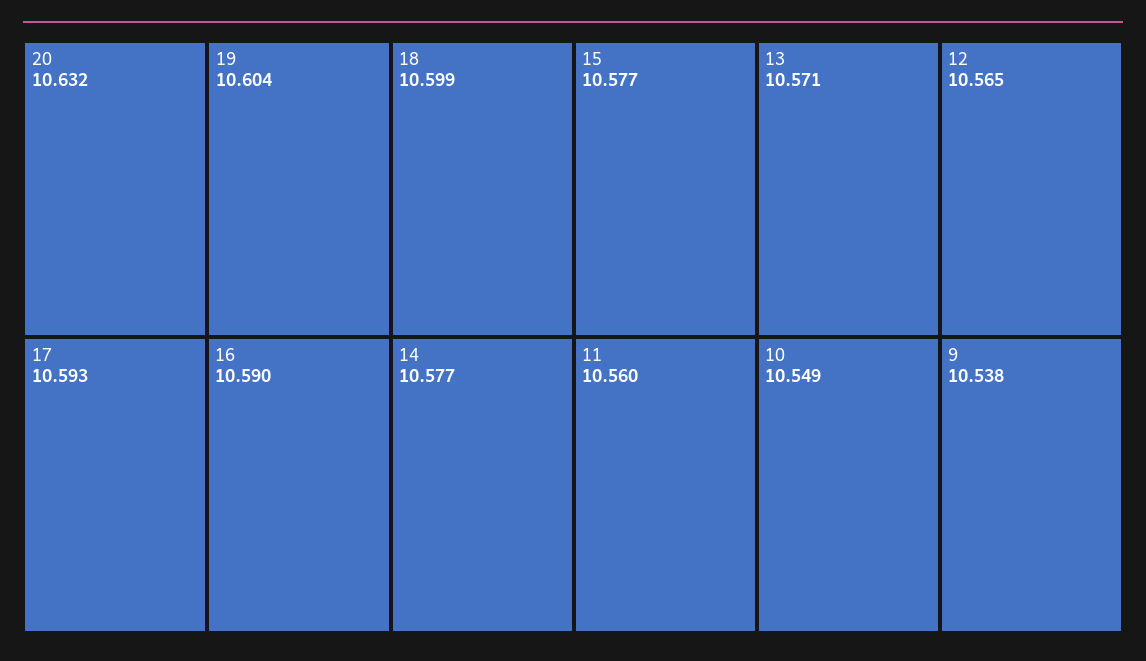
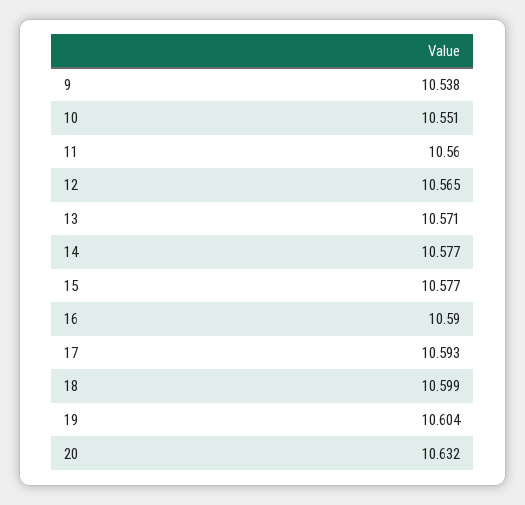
10: 10.549 -> 10.551

